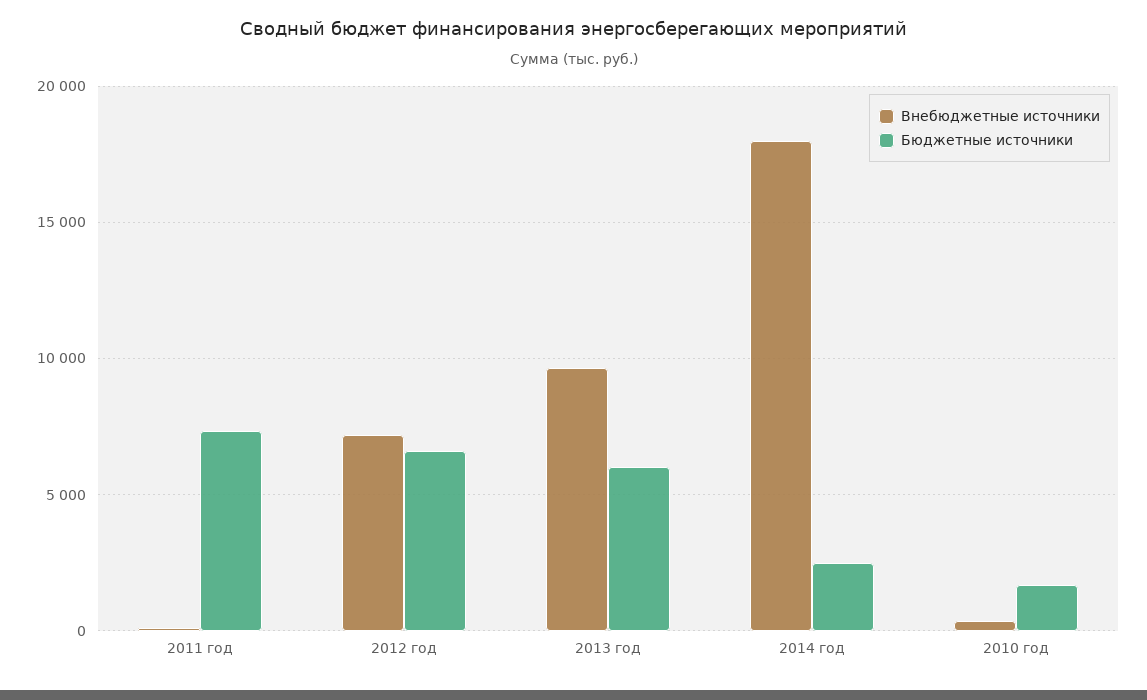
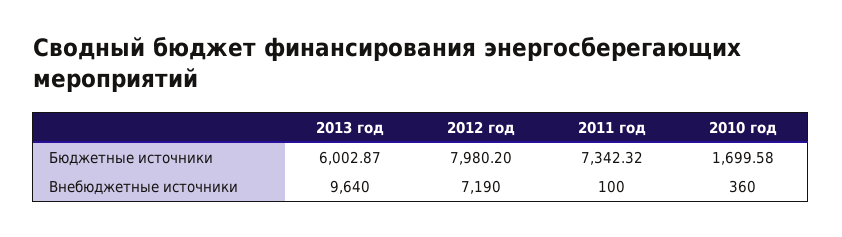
Бюджетные источники, 2012 год: 6500 -> 7980.2
Внебюджетные источники, 2014 год: 18000 -> none
Бюджетные источники, 2014 год: 2500 -> none

